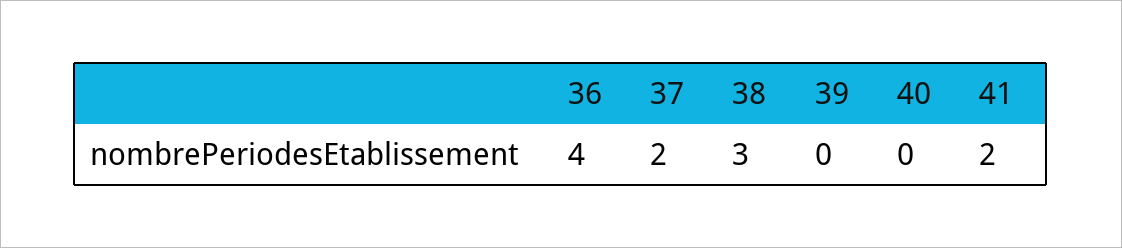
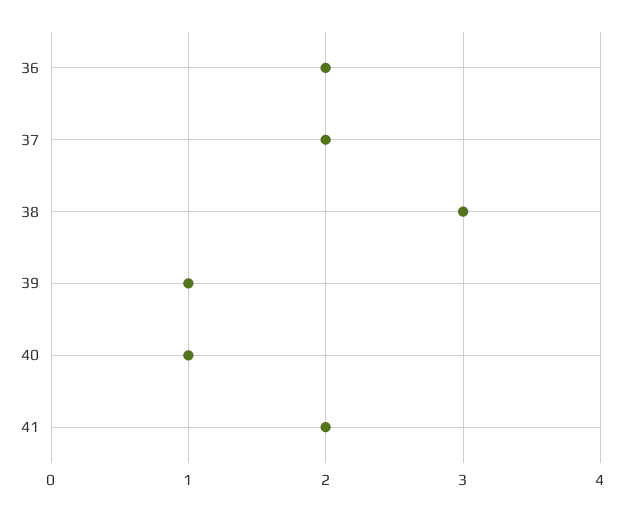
36: 4 -> 2
39: 0 -> 1
40: 0 -> 1

